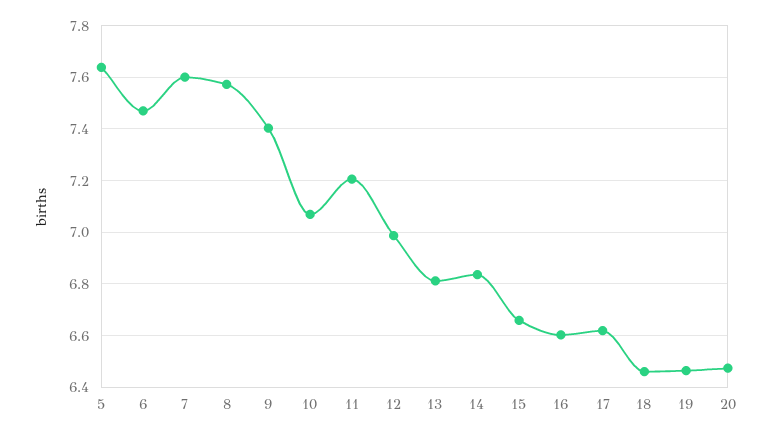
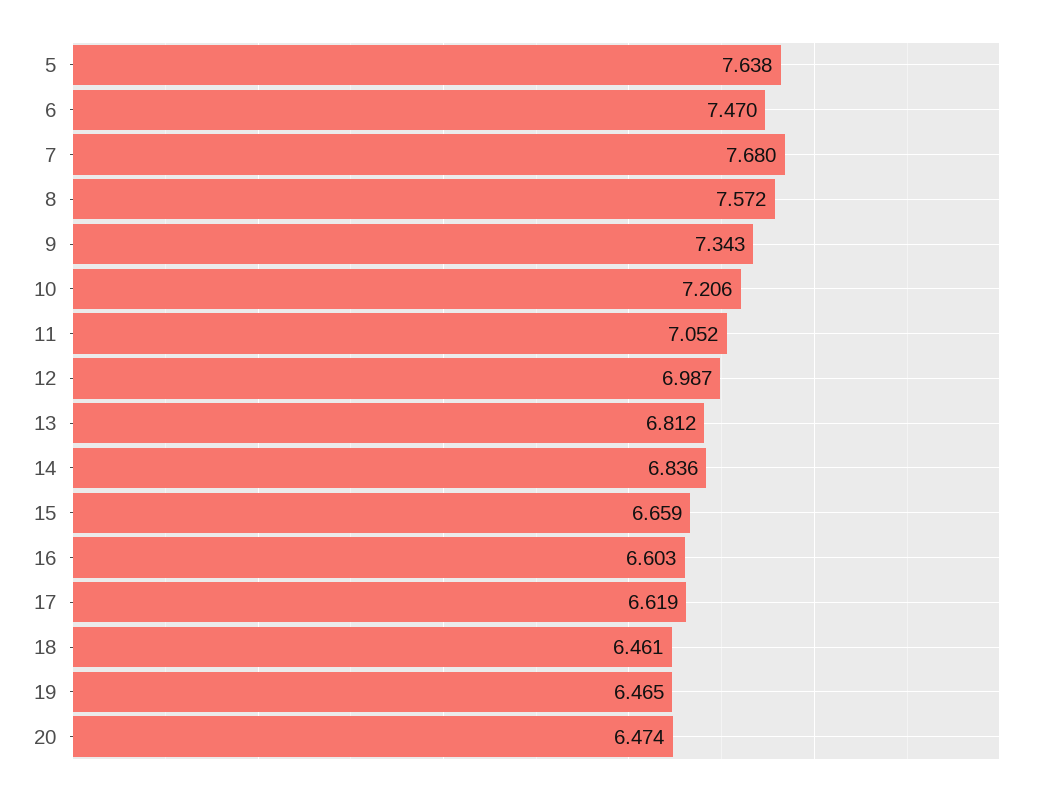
7: 7.6 -> 7.68
9: 7.4 -> 7.343
10: 7.075 -> 7.206
11: 7.2 -> 7.052

